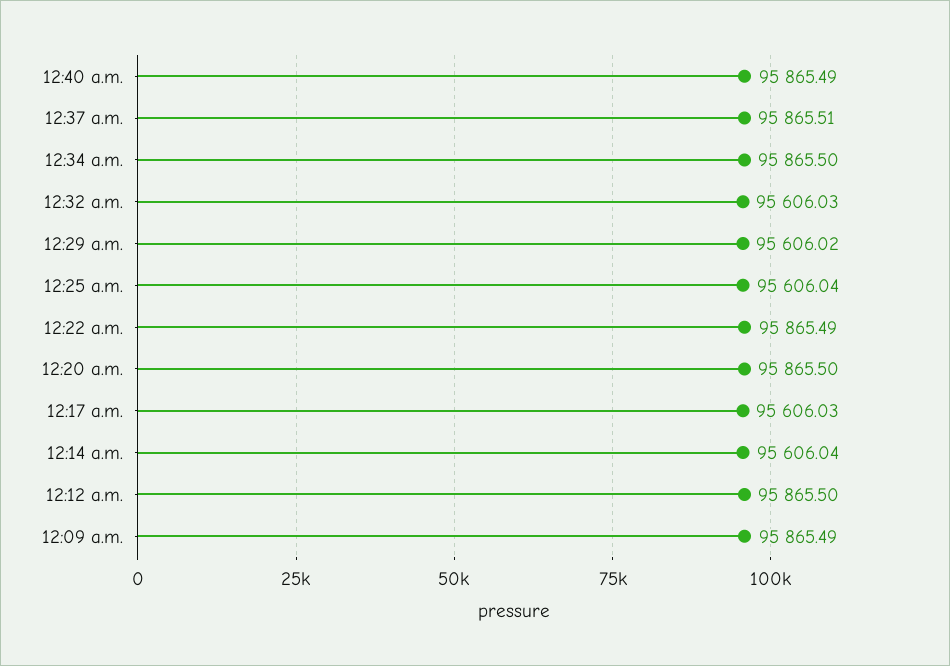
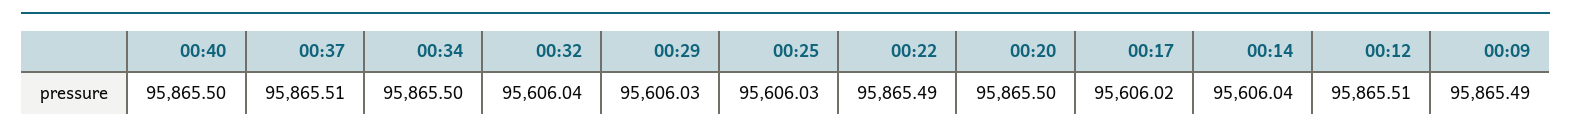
12:40 a.m.: 95865.49 -> 95865.5
12:32 a.m.: 95606.03 -> 95606.04
12:29 a.m.: 95606.02 -> 95606.03
12:25 a.m.: 95606.04 -> 95606.03
12:17 a.m.: 95606.03 -> 95606.02
12:12 a.m.: 95865.5 -> 95865.51

